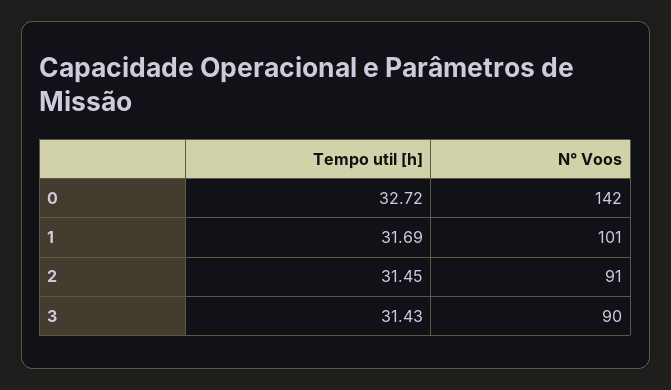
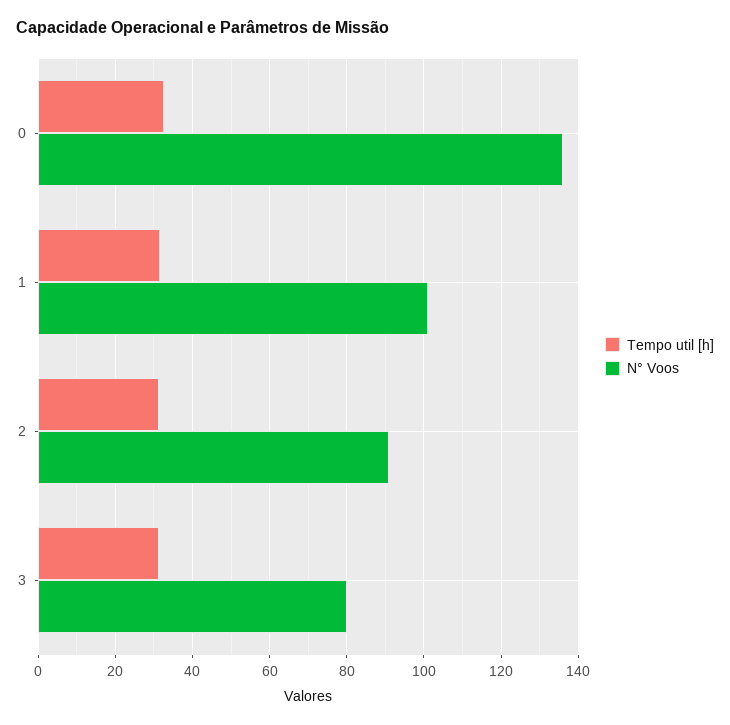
N° Voos, 0: 142 -> 136
N° Voos, 3: 90 -> 80

